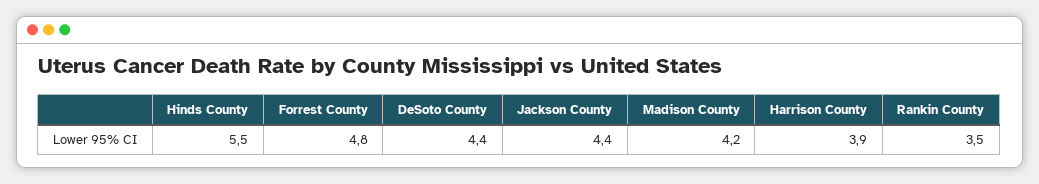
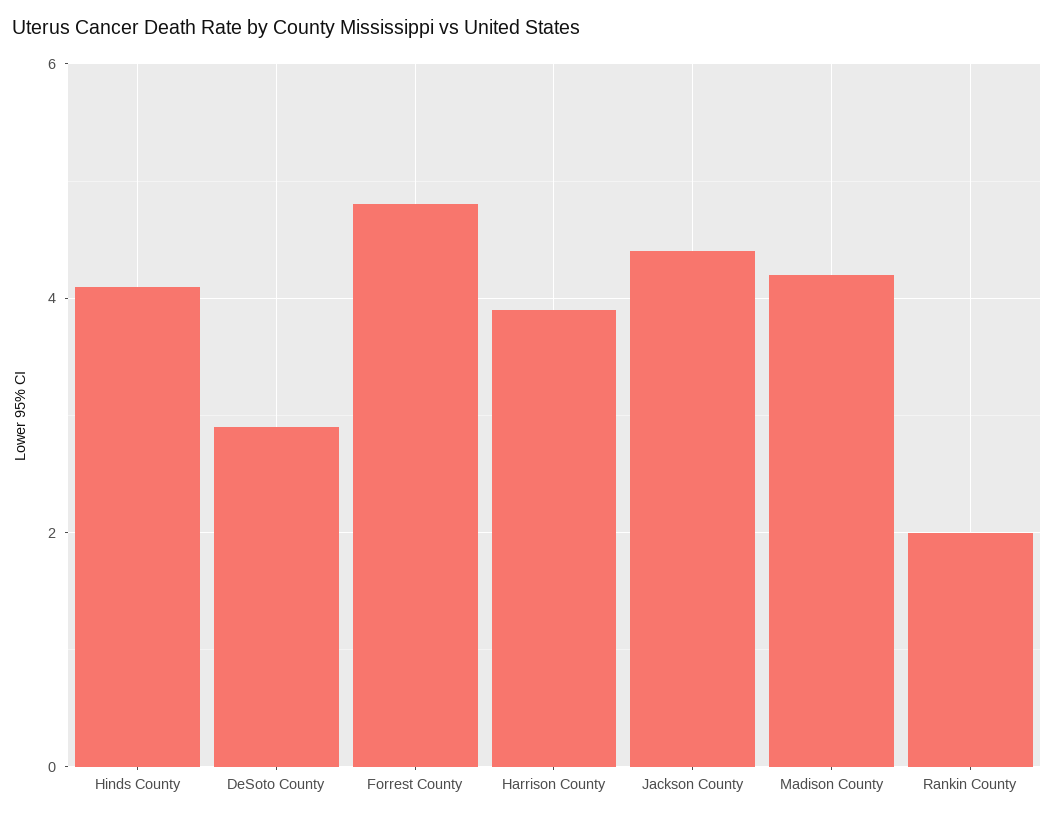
Hinds County: 5.5 -> 4
DeSoto County: 4.4 -> 3
Rankin County: 3.5 -> 2

